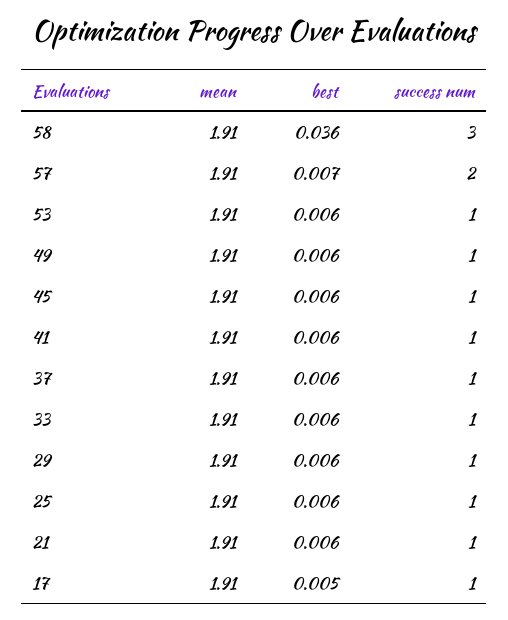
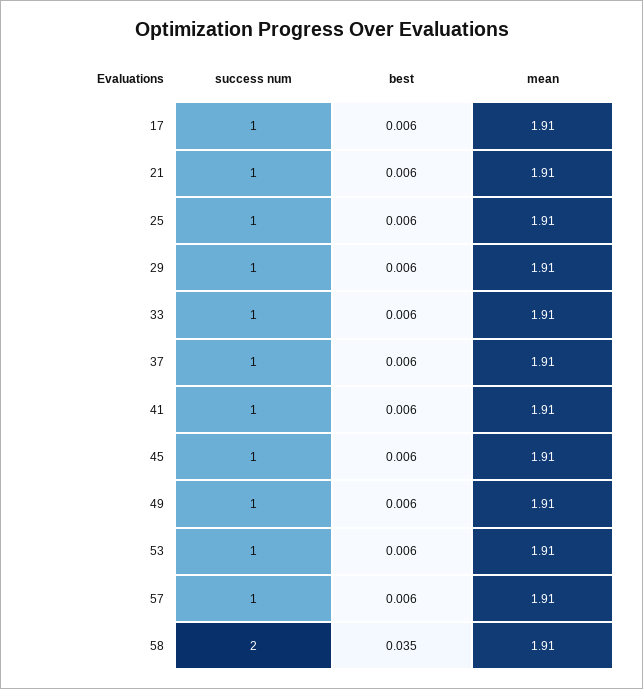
best, 58: 0.036 -> 0.035
success num, 58: 3 -> 2
best, 57: 0.007 -> 0.006
success num, 57: 2 -> 1
best, 17: 0.005 -> 0.006

